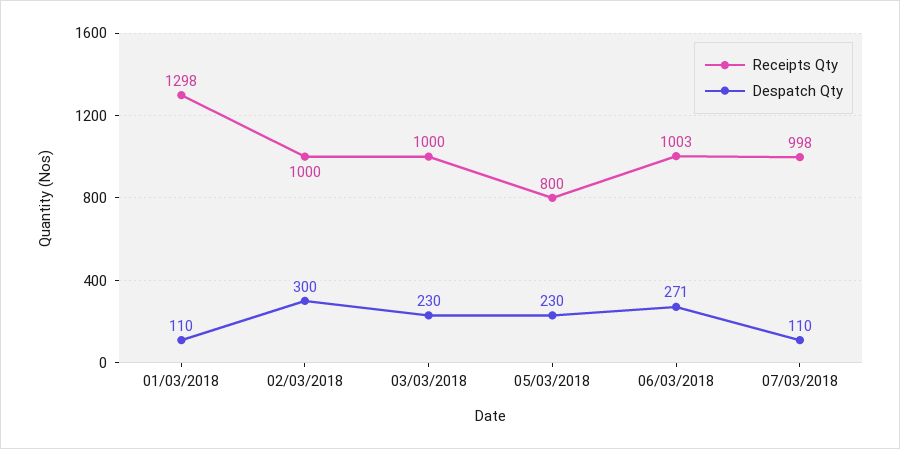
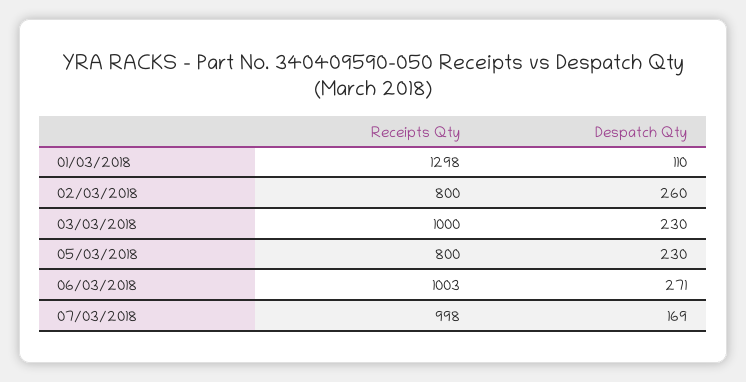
Receipts Qty, 02/03/2018: 1000 -> 800
Despatch Qty, 02/03/2018: 300 -> 260
Despatch Qty, 07/03/2018: 110 -> 169

